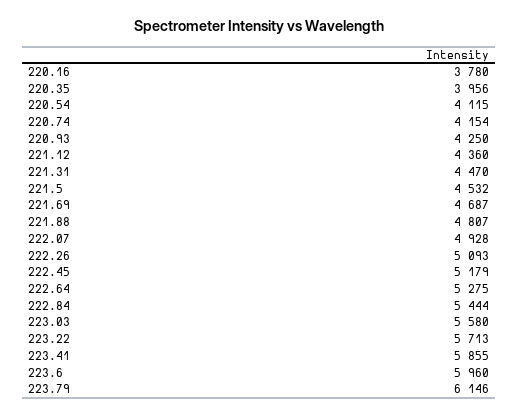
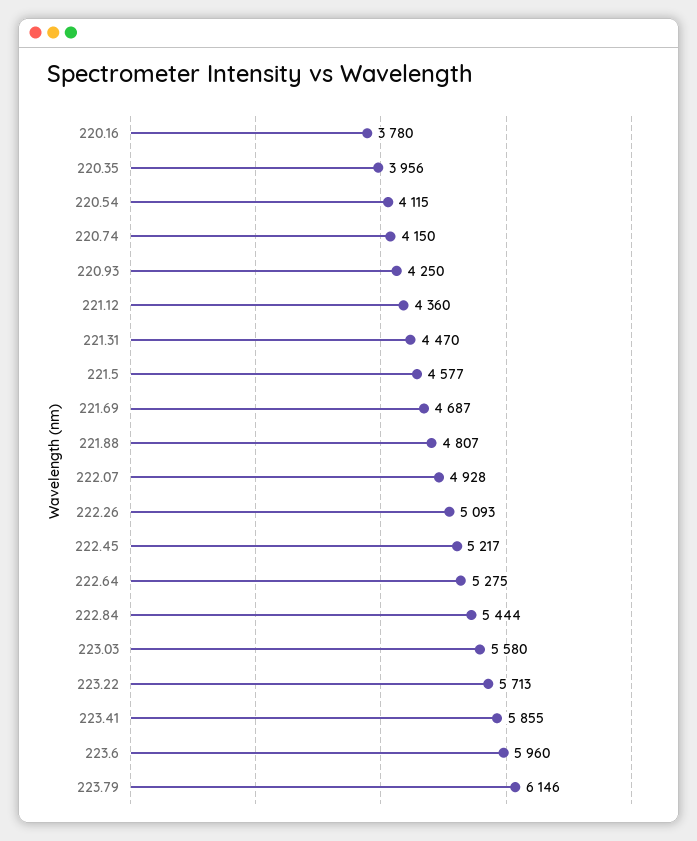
220.74: 4154 -> 4150
221.5: 4532 -> 4577
222.45: 5179 -> 5217

